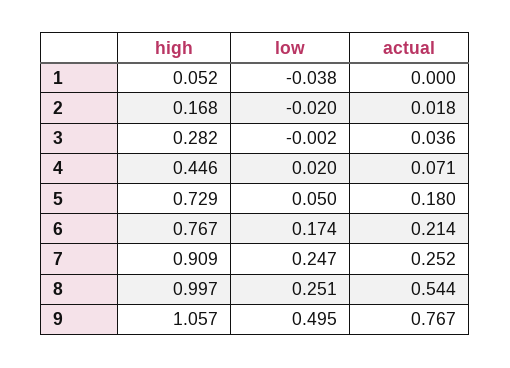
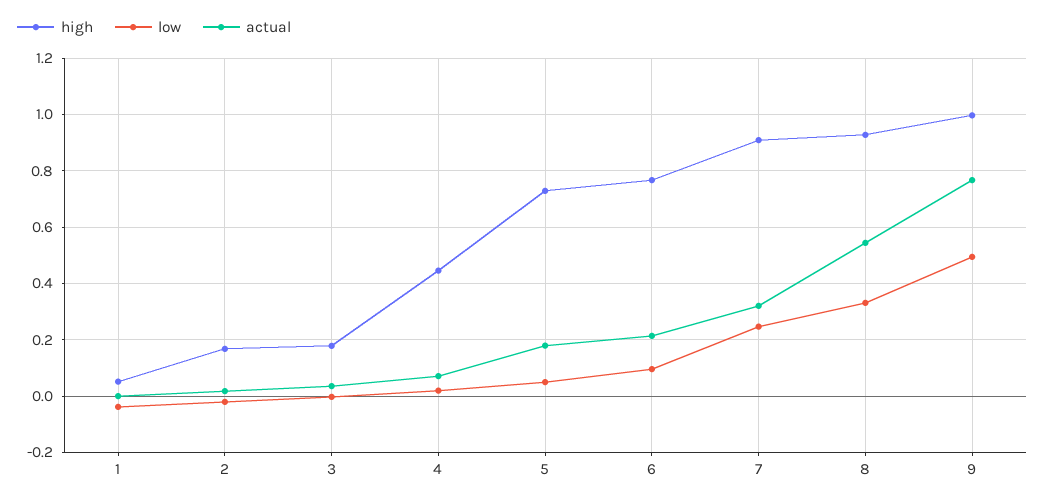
high, 3: 0.282 -> 0.175
low, 6: 0.174 -> 0.1
actual, 7: 0.252 -> 0.325
high, 8: 0.997 -> 0.925
low, 8: 0.251 -> 0.325
high, 9: 1.057 -> 1

